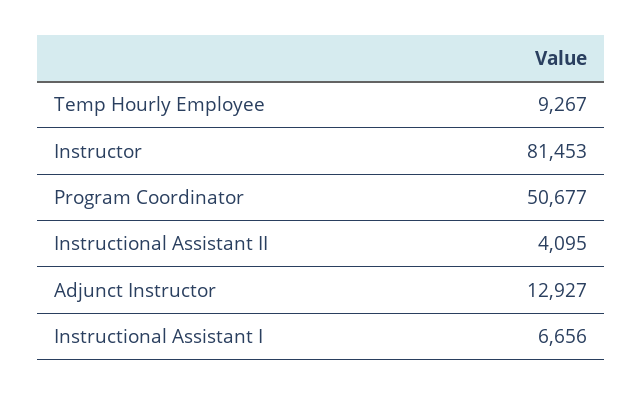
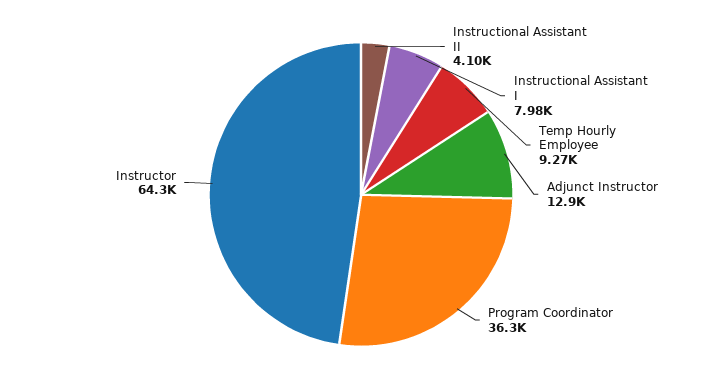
Instructor: 81453 -> 64300
Program Coordinator: 50677 -> 36300
Instructional Assistant I: 6656 -> 7980

